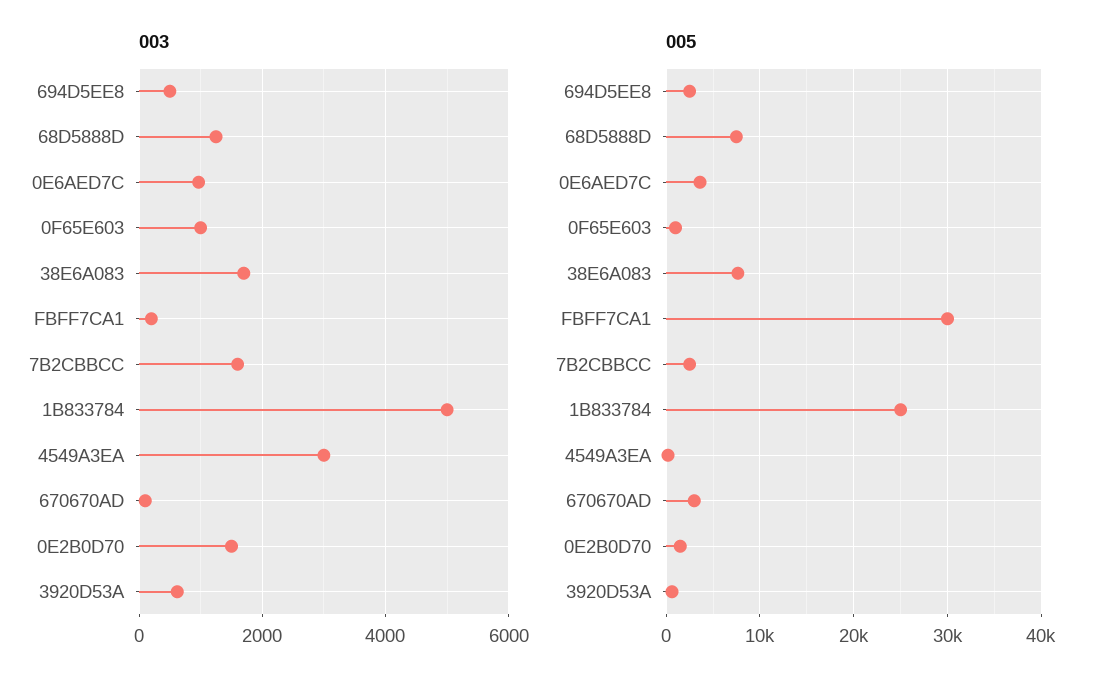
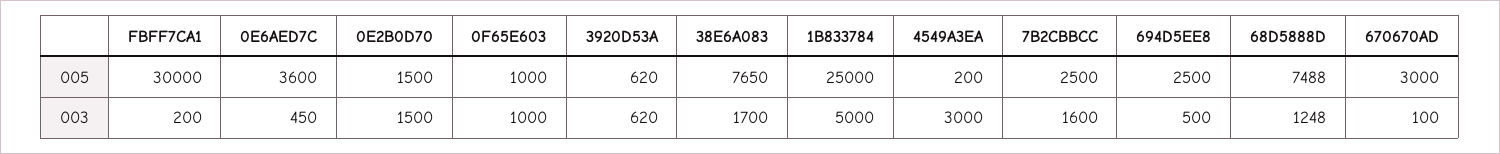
003, 0E6AED7C: 1000 -> 450

